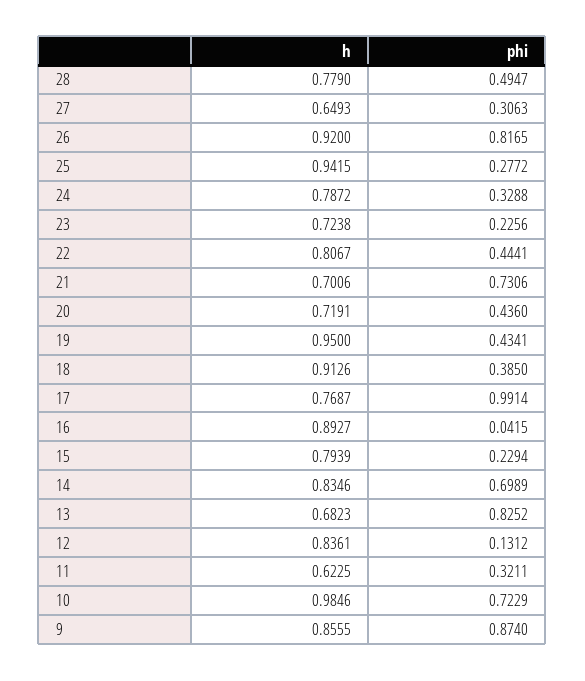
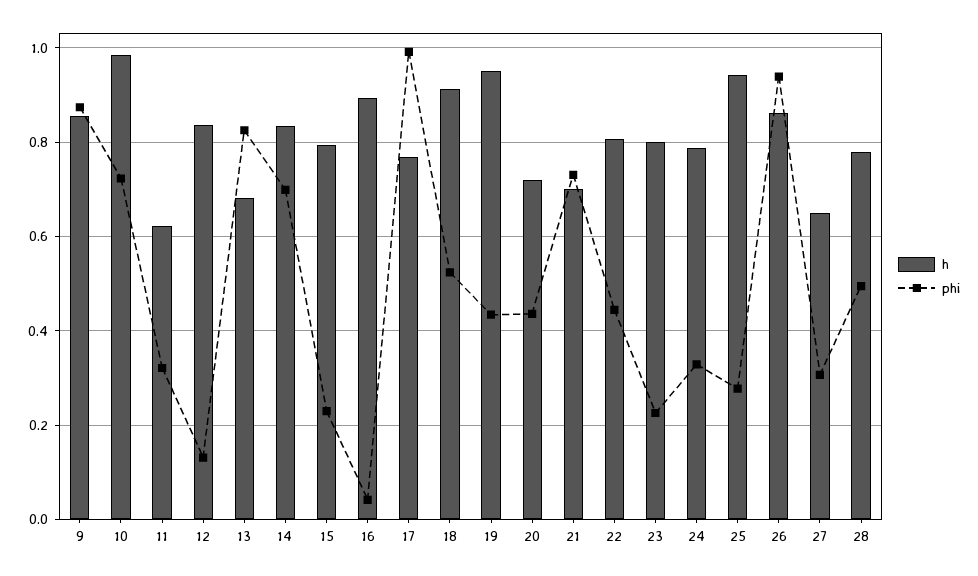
h, 26: 0.92 -> 0.86
phi, 26: 0.8165 -> 0.94
h, 23: 0.7238 -> 0.8
phi, 18: 0.385 -> 0.52

